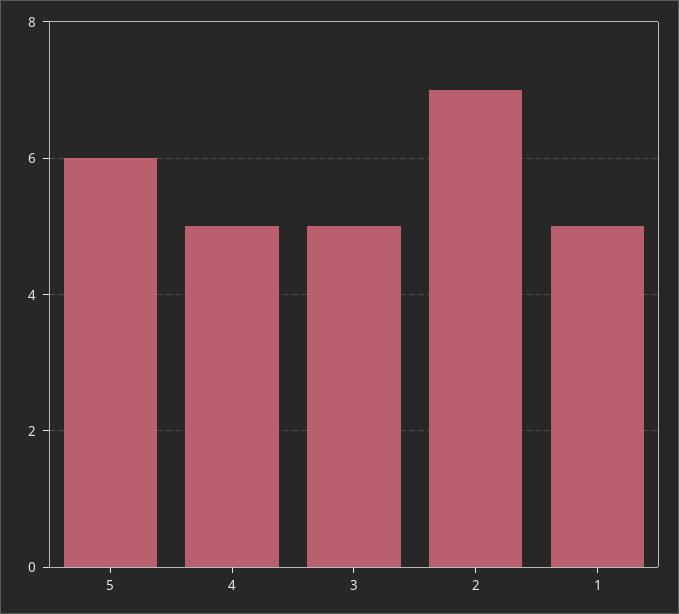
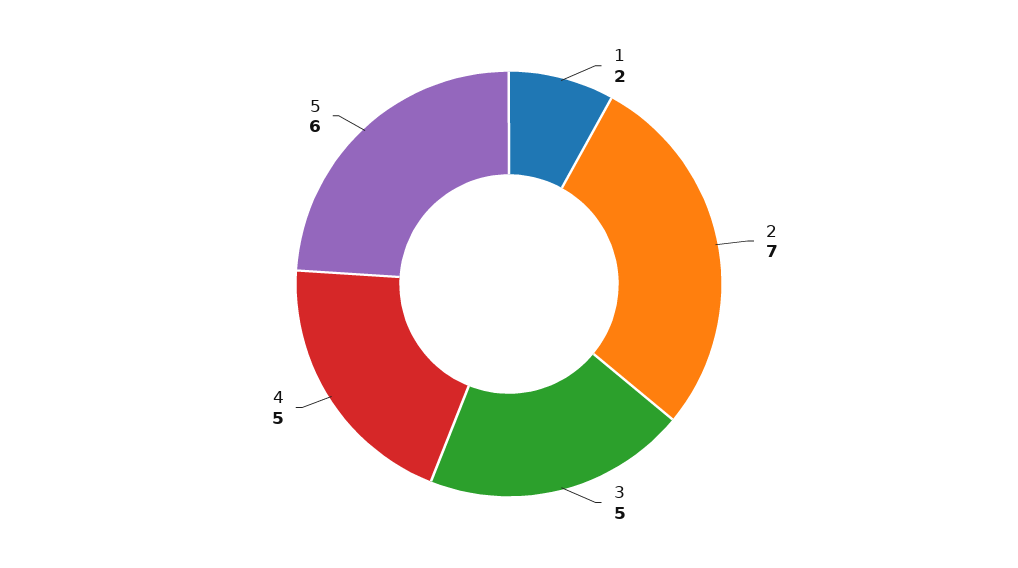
1: 5 -> 2

